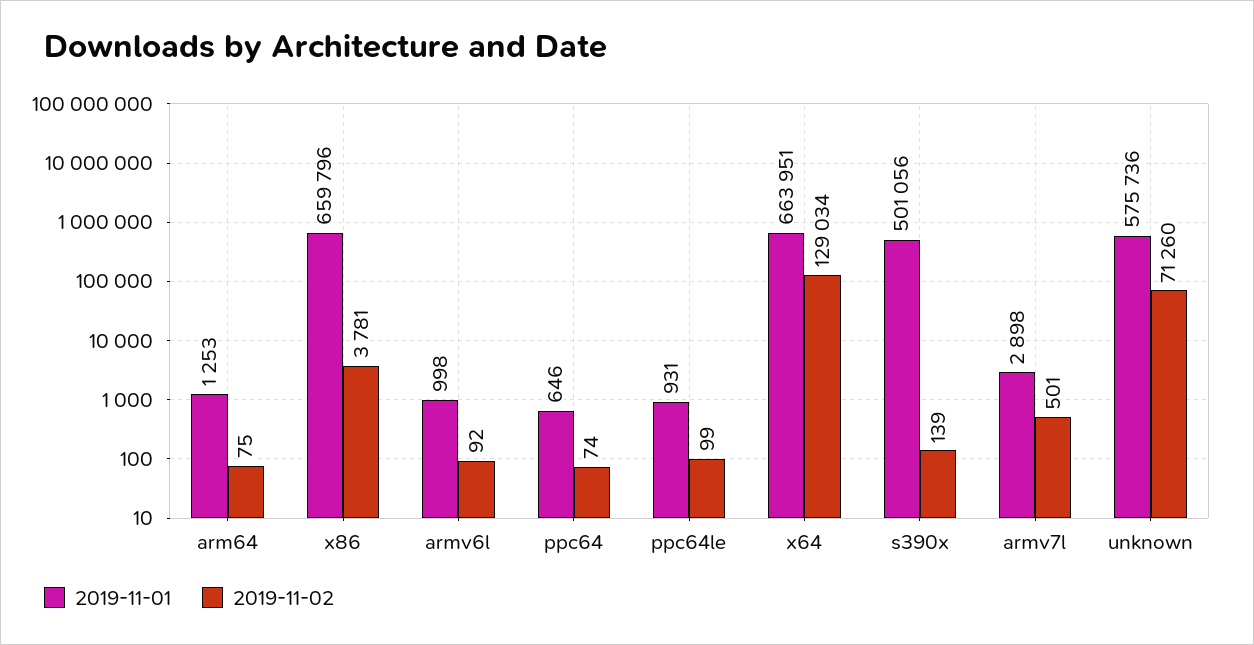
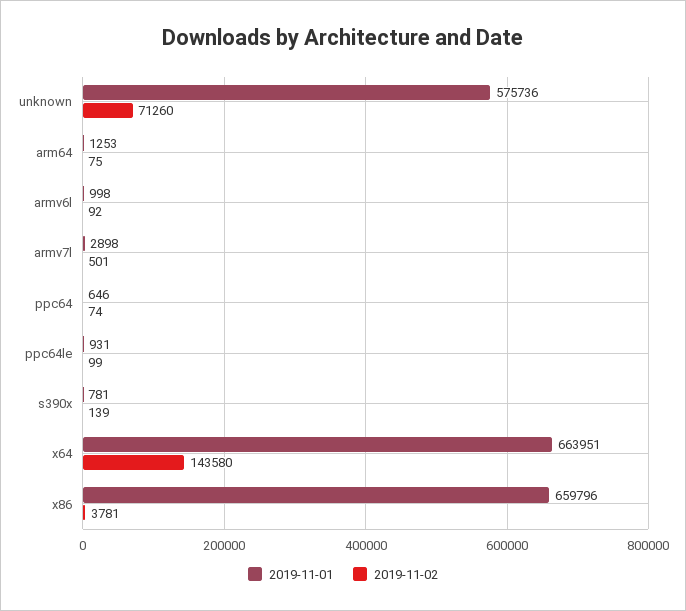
2019-11-02, x64: 129034 -> 143580
2019-11-01, s390x: 501056 -> 781

